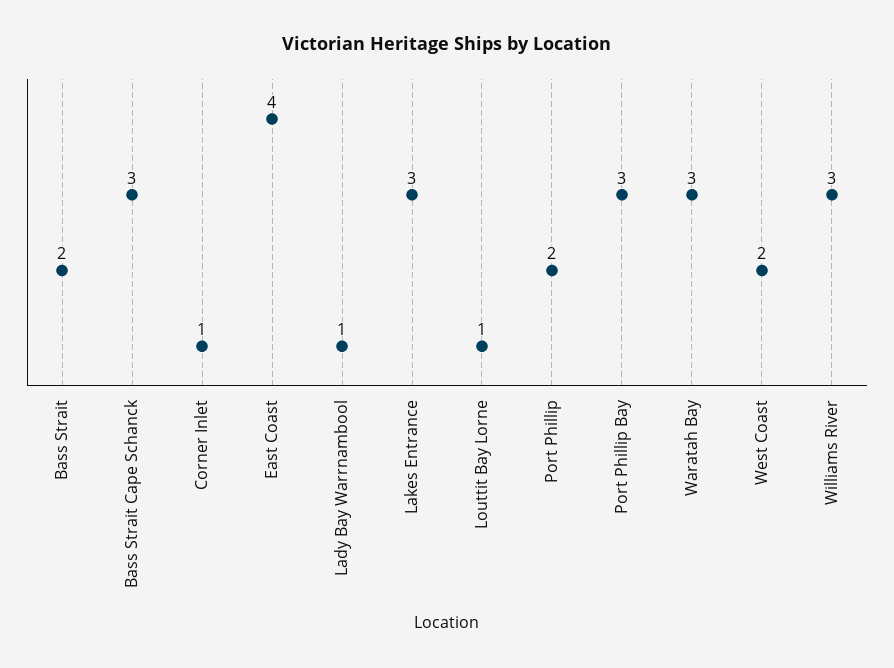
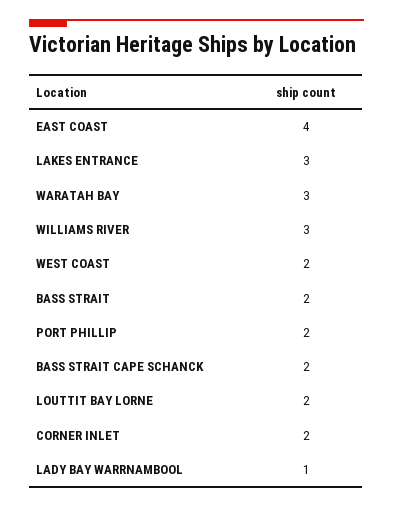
Bass Strait Cape Schanck: 3 -> 2
Corner Inlet: 1 -> 2
Louttit Bay Lorne: 1 -> 2
Port Phillip Bay: 3 -> none

